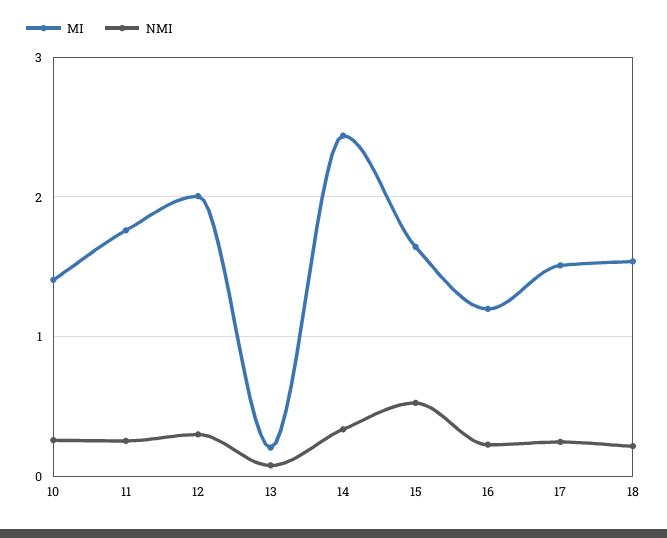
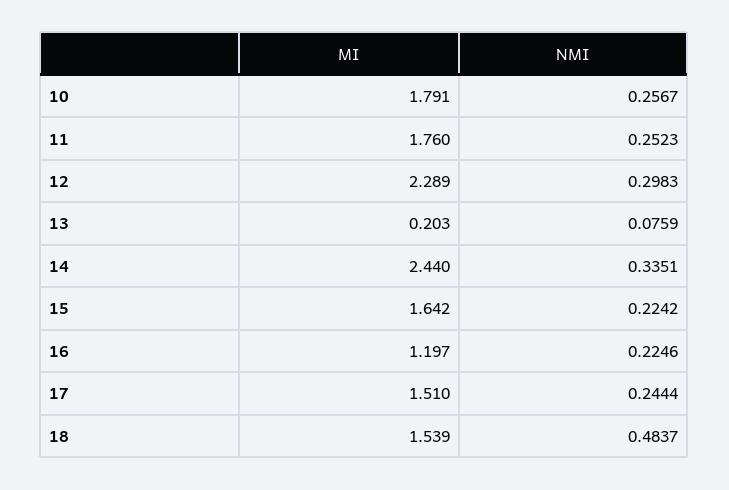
MI, 10: 1.4 -> 1.791
MI, 12: 2 -> 2.289
NMI, 15: 0.5 -> 0.2242
NMI, 18: 0.2 -> 0.4837

